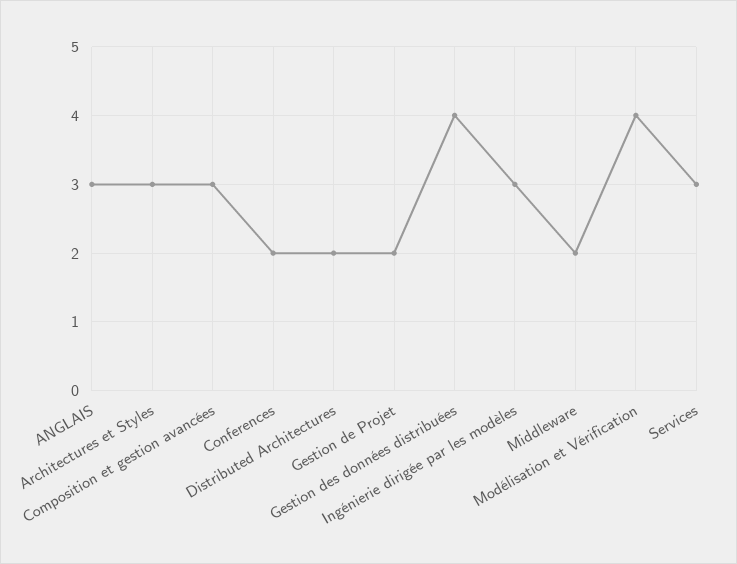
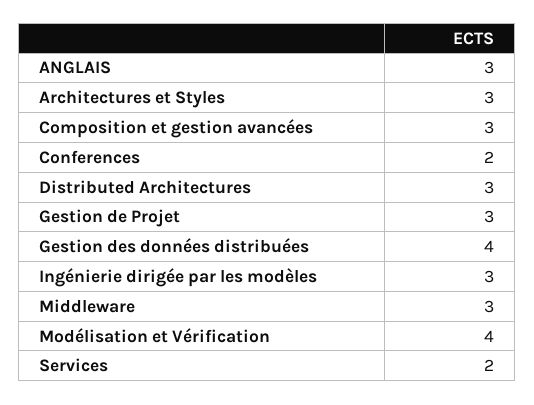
Distributed Architectures: 2 -> 3
Gestion de Projet: 2 -> 3
Middleware: 2 -> 3
Services: 3 -> 2

